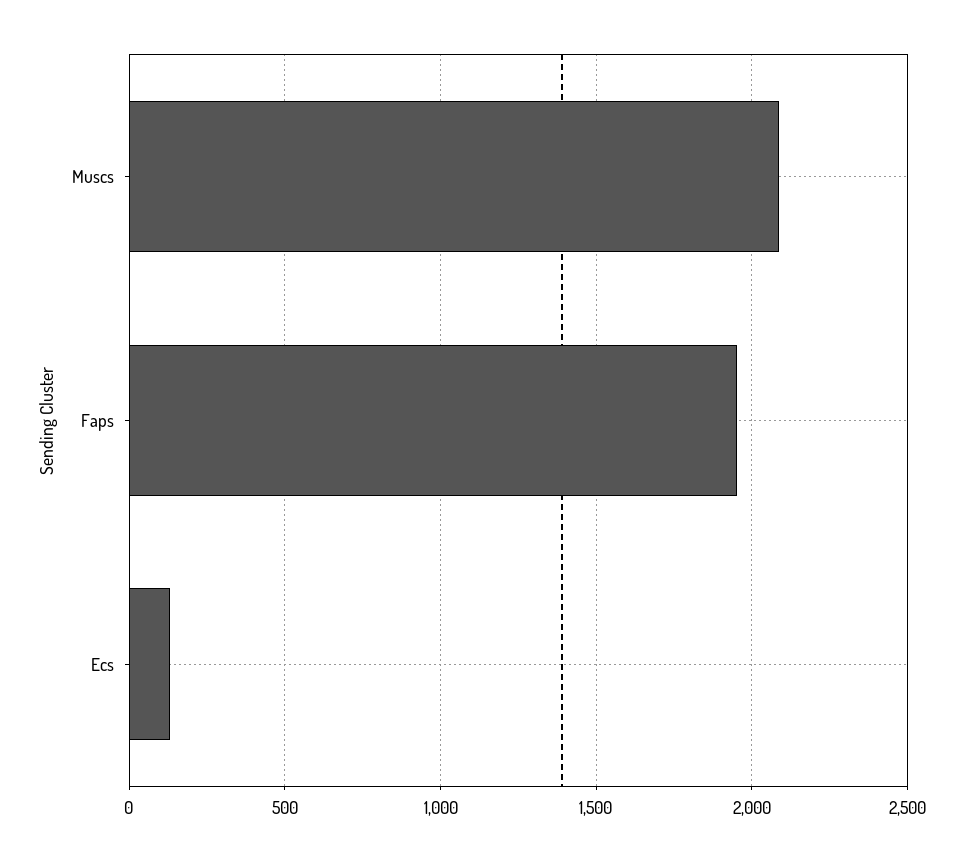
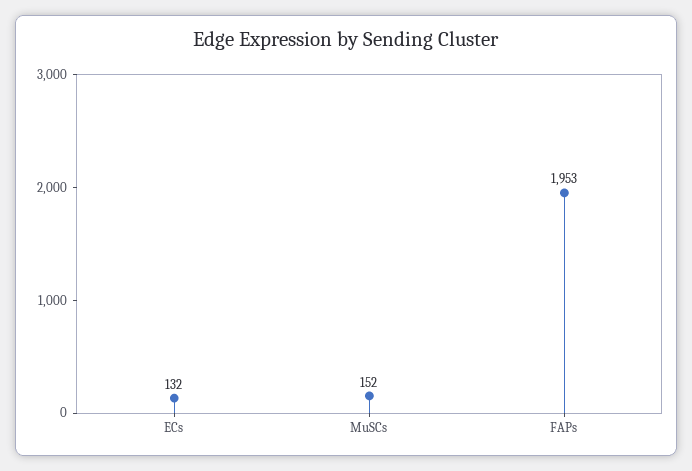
Muscs: 2100 -> 152

